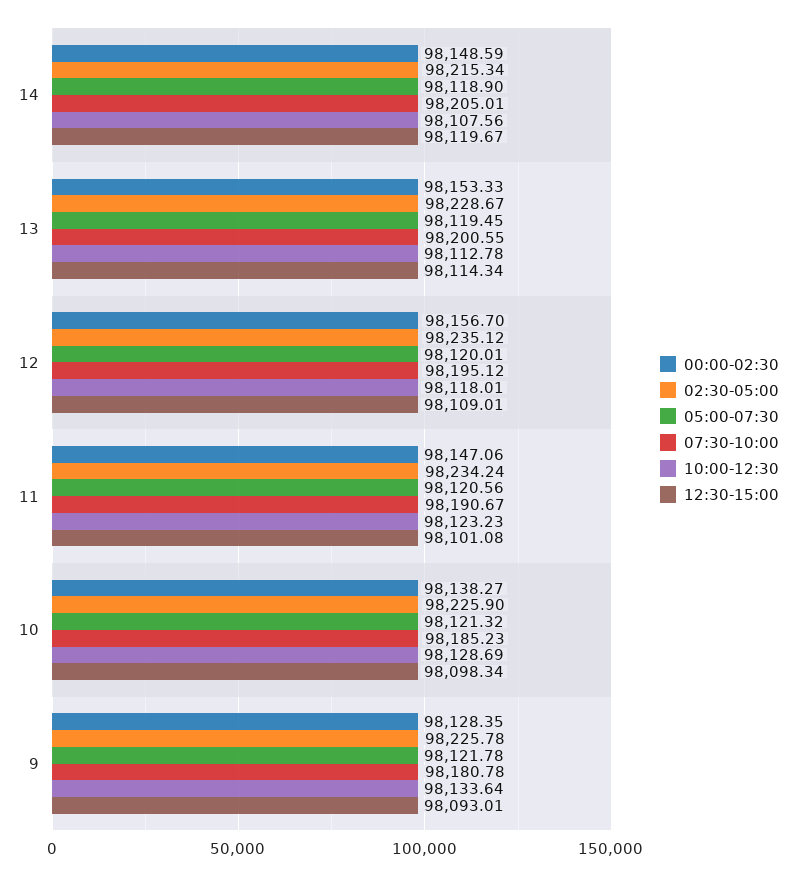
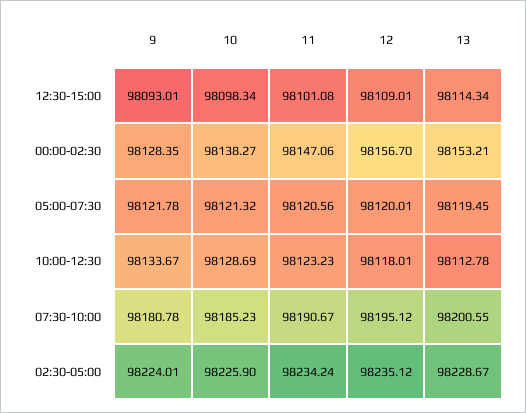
00:00-02:30, 14: 98148.59 -> none
02:30-05:00, 14: 98215.34 -> none
05:00-07:30, 14: 98118.9 -> none
07:30-10:00, 14: 98205.01 -> none
10:00-12:30, 14: 98107.56 -> none
12:30-15:00, 14: 98119.67 -> none
00:00-02:30, 13: 98153.33 -> 98153.21
02:30-05:00, 9: 98225.78 -> 98224.01
10:00-12:30, 9: 98133.64 -> 98133.67

